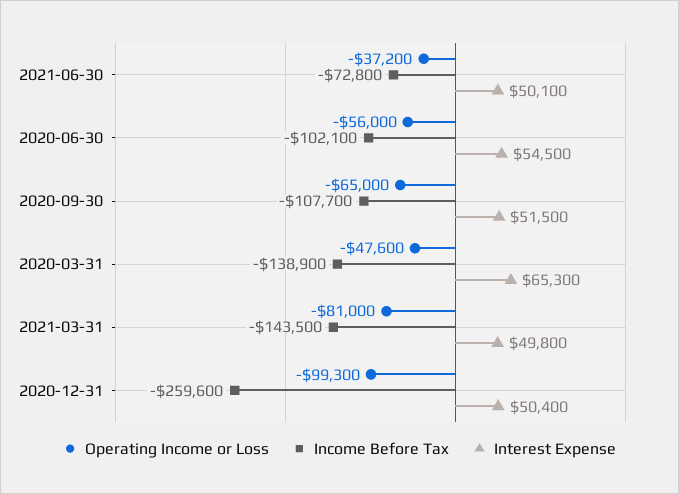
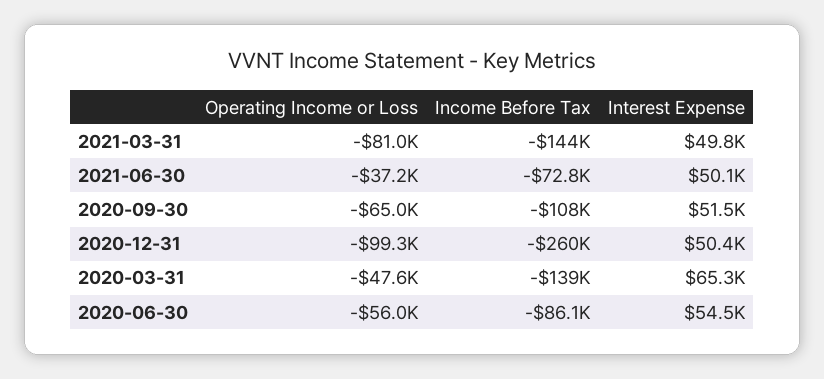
Income Before Tax, 2020-06-30: -102100 -> -86100

